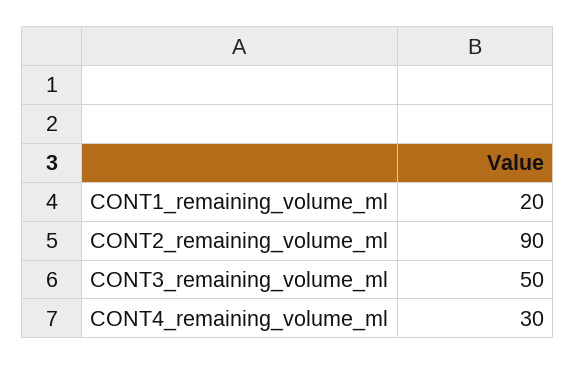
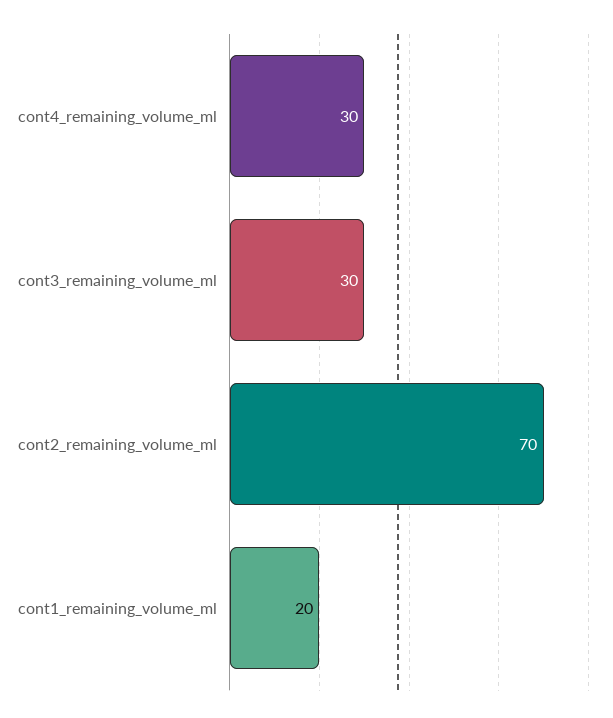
CONT2_remaining_volume_ml: 90 -> 70
CONT3_remaining_volume_ml: 50 -> 30

